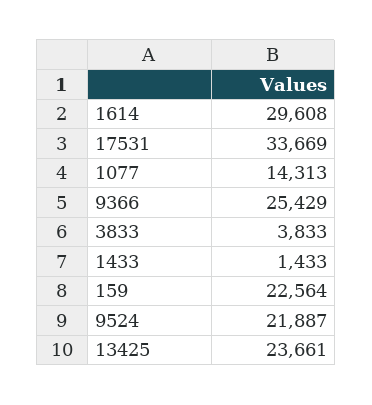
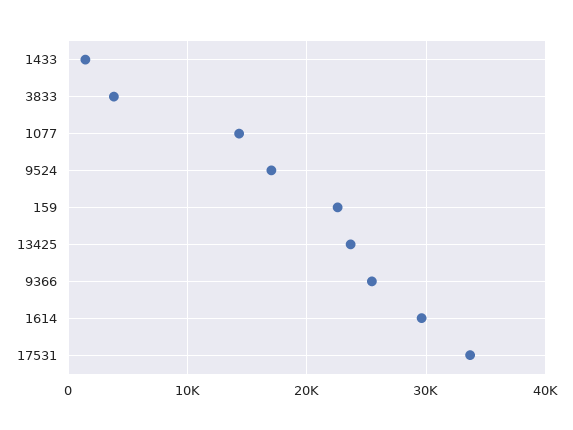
9524: 21887 -> 17000

